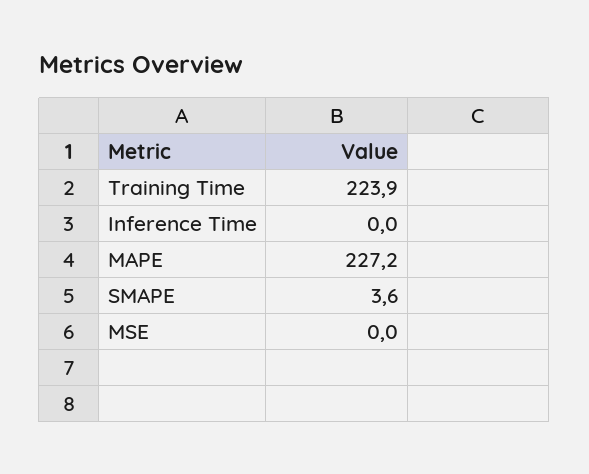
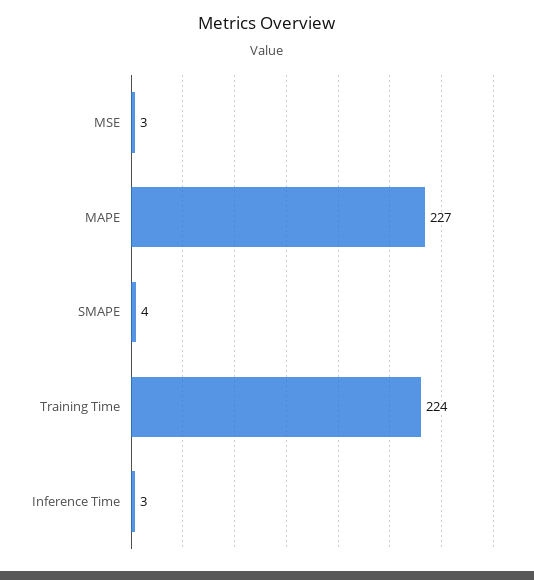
Inference Time: 0 -> 3
MSE: 0 -> 3

